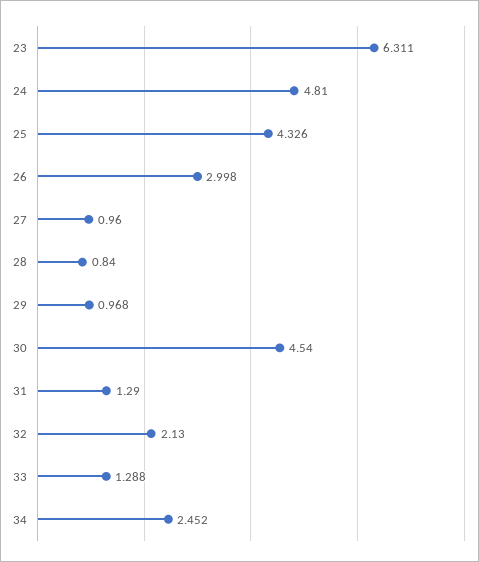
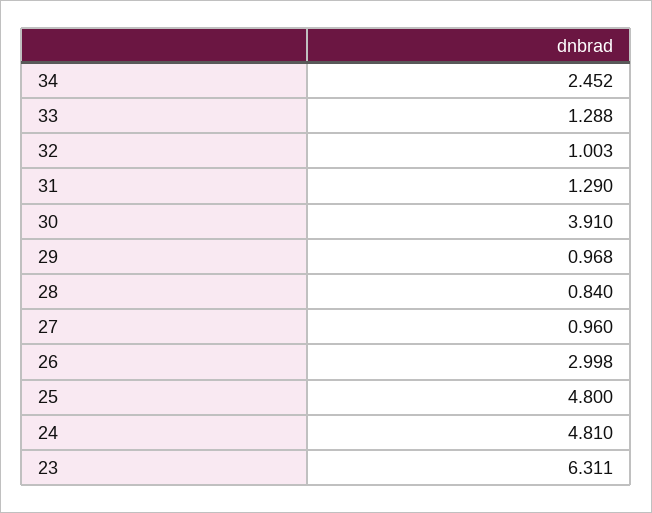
25: 4.326 -> 4.8
30: 4.54 -> 3.91
32: 2.13 -> 1.003

